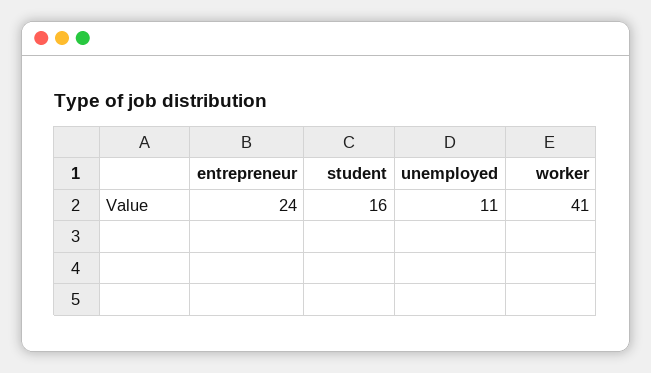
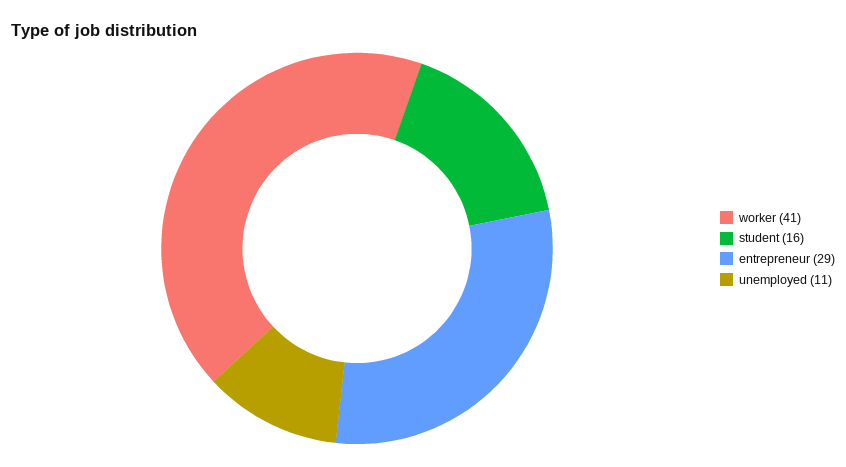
entrepreneur: 24 -> 29

